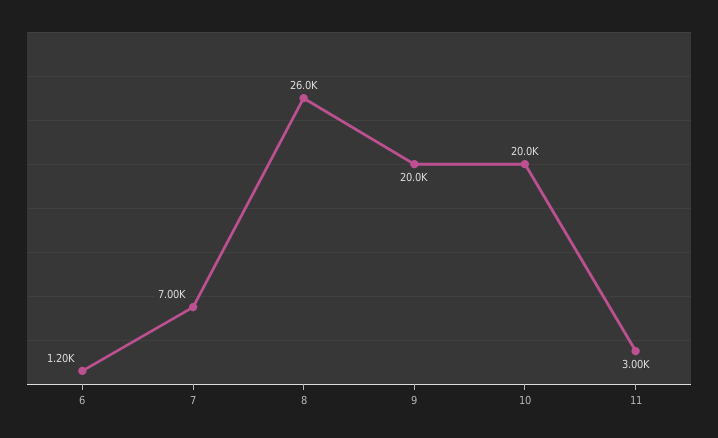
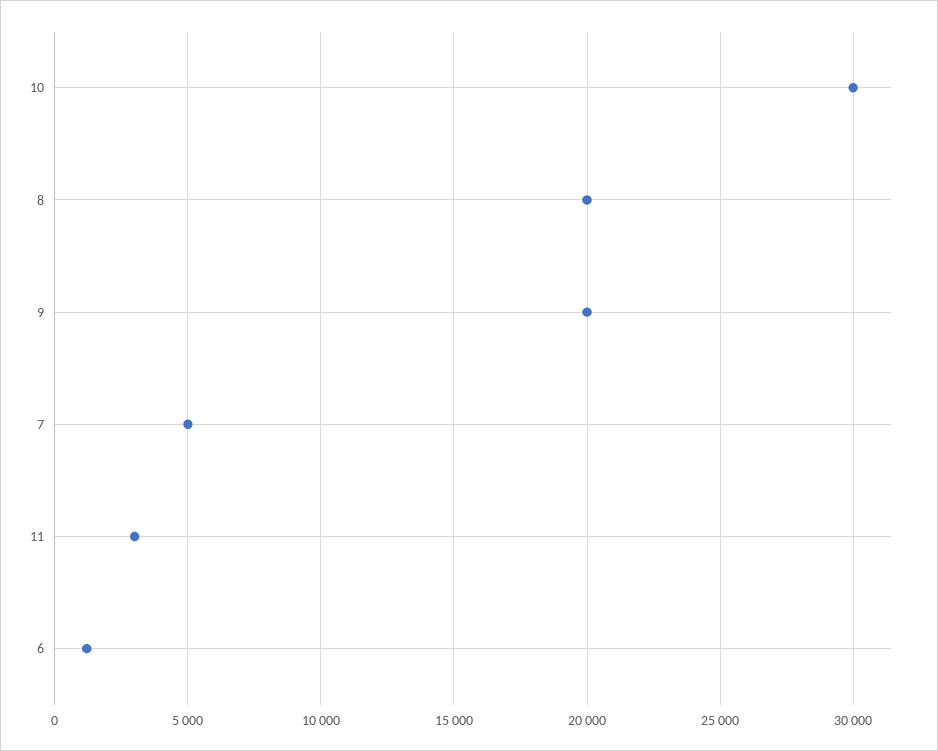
7: 7000 -> 5000
8: 26000 -> 20000
10: 20000 -> 30000

